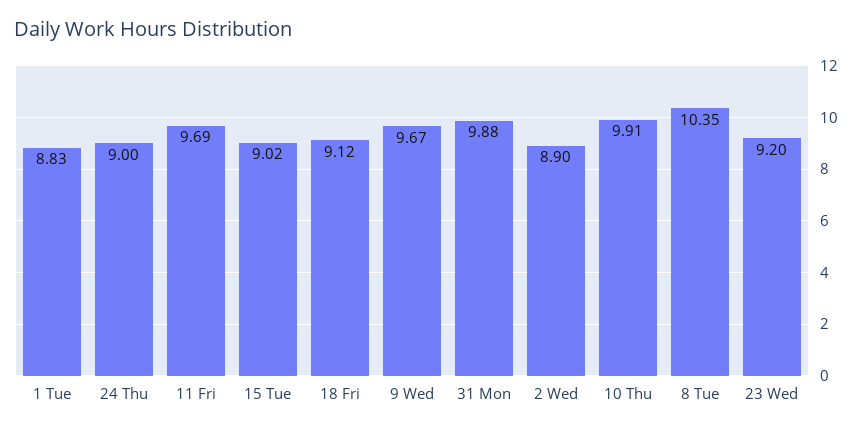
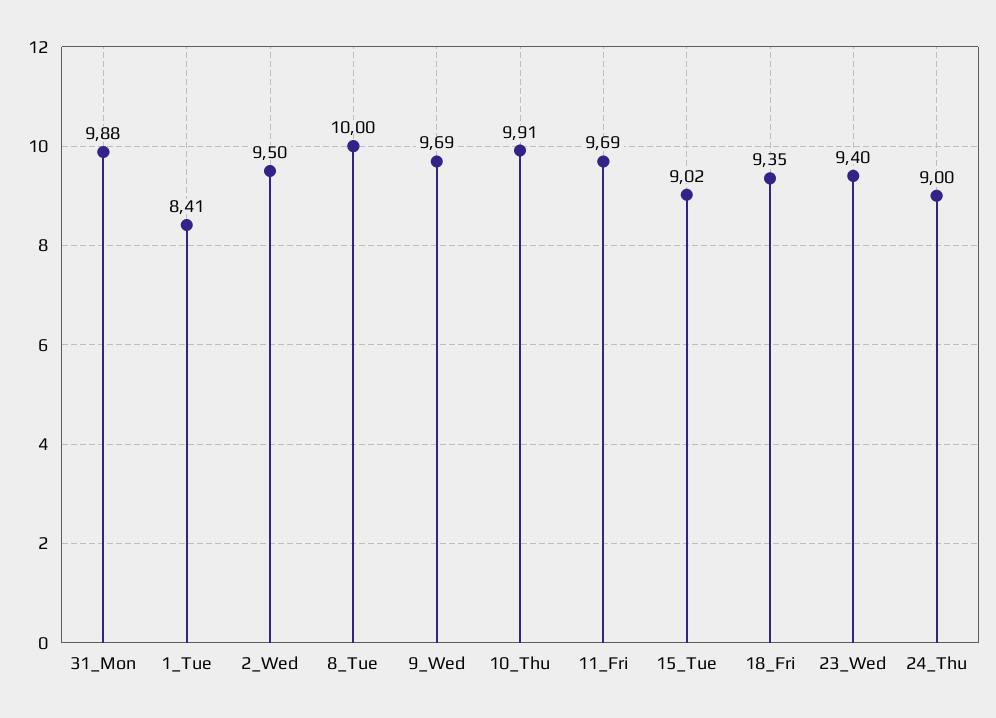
1 Tue: 8.83 -> 8.41
18 Fri: 9.12 -> 9.35
9 Wed: 9.67 -> 9.69
2 Wed: 8.9 -> 9.5
8 Tue: 10.35 -> 10
23 Wed: 9.2 -> 9.4

